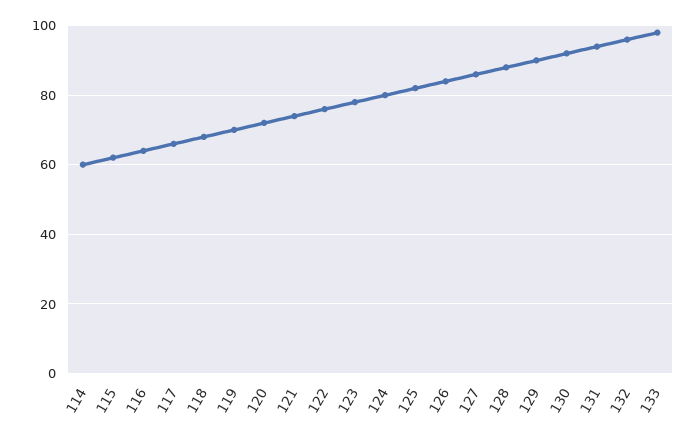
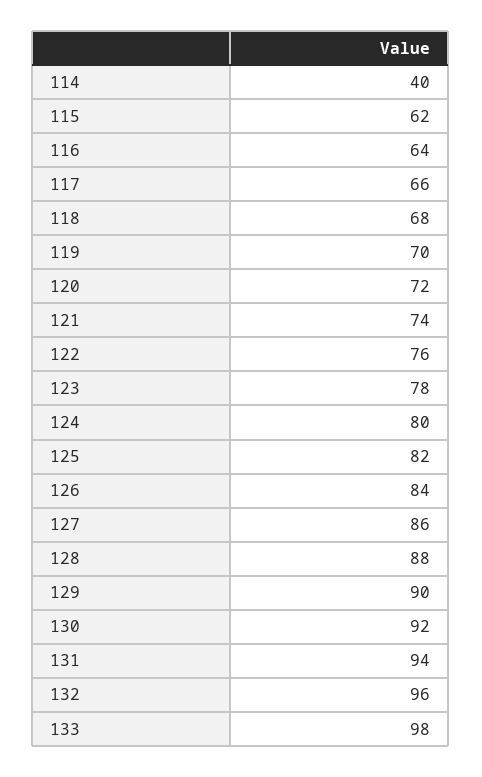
114: 60 -> 40

